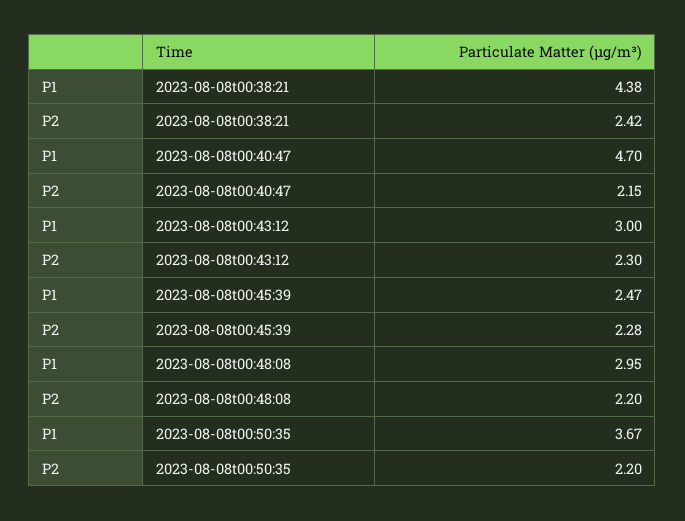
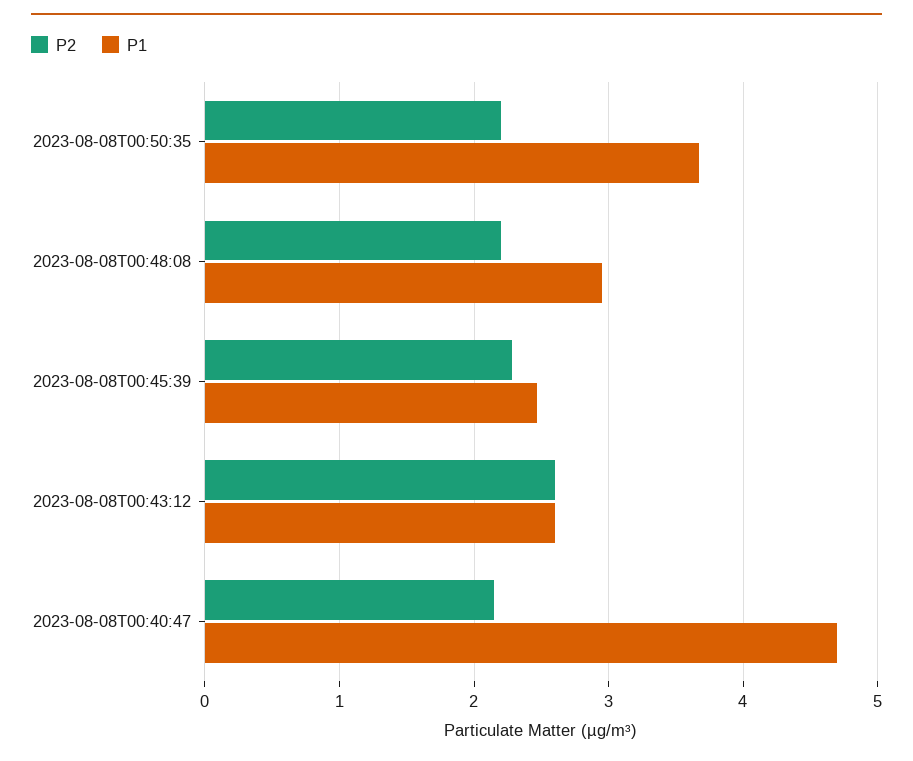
P1, 2023-08-08t00:38:21: 4.38 -> none
P2, 2023-08-08t00:38:21: 2.42 -> none
P1, 2023-08-08t00:43:12: 3 -> 2.6
P2, 2023-08-08t00:43:12: 2.3 -> 2.6

